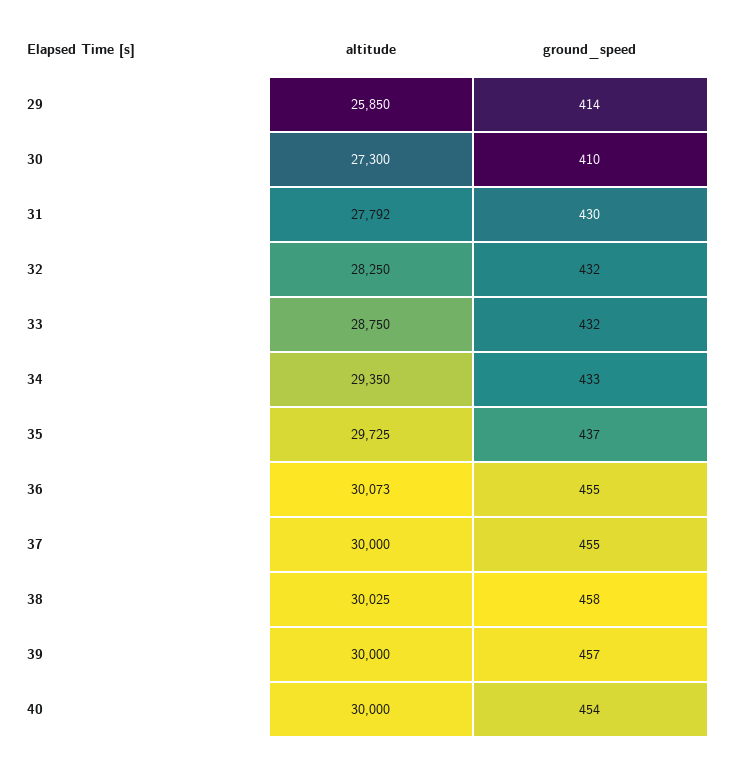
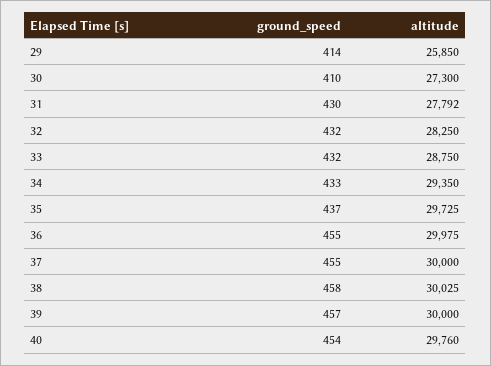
altitude, 36: 30073 -> 29975
altitude, 40: 30000 -> 29760

